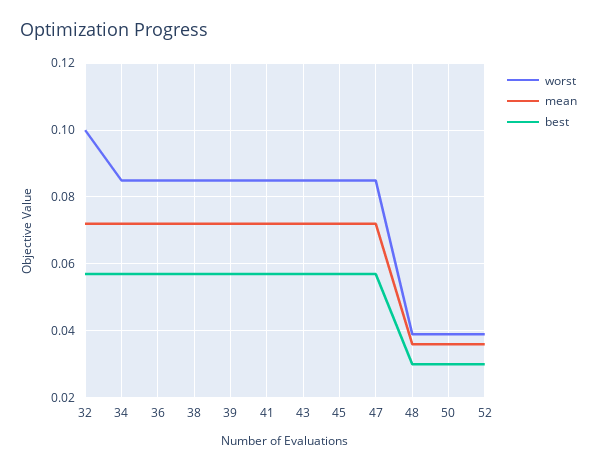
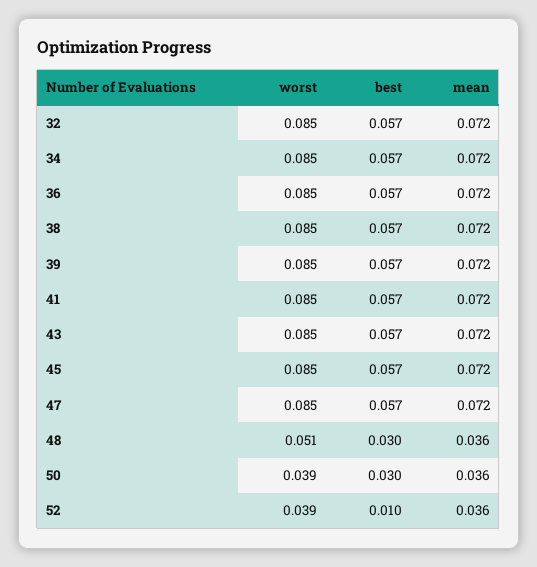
worst, 32: 0.1 -> 0.085
worst, 48: 0.04 -> 0.051
best, 52: 0.03 -> 0.01

